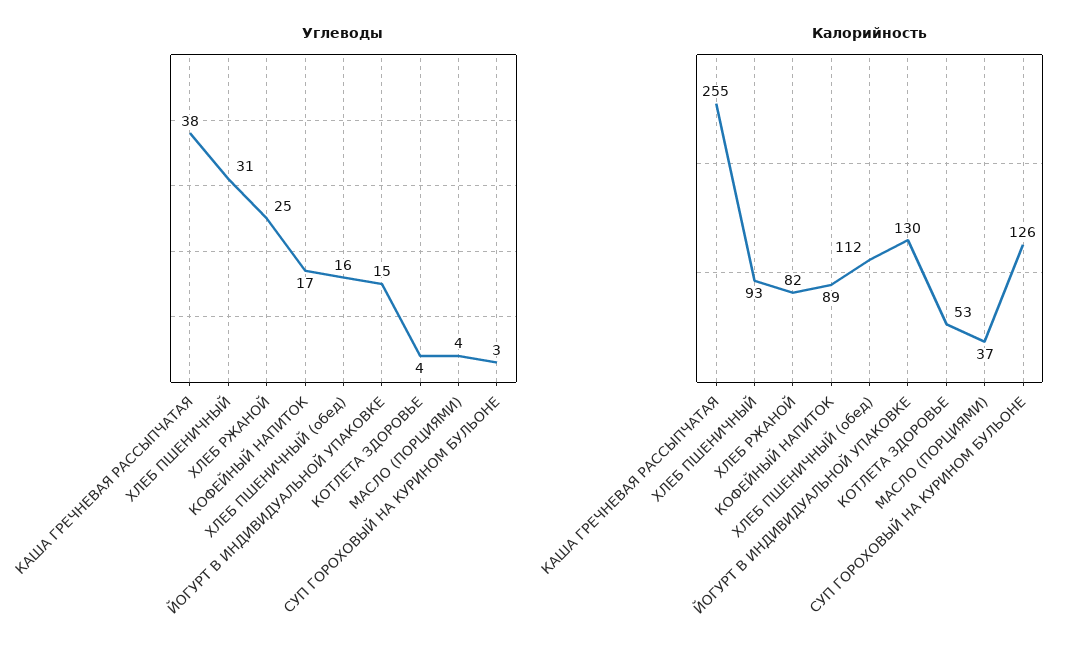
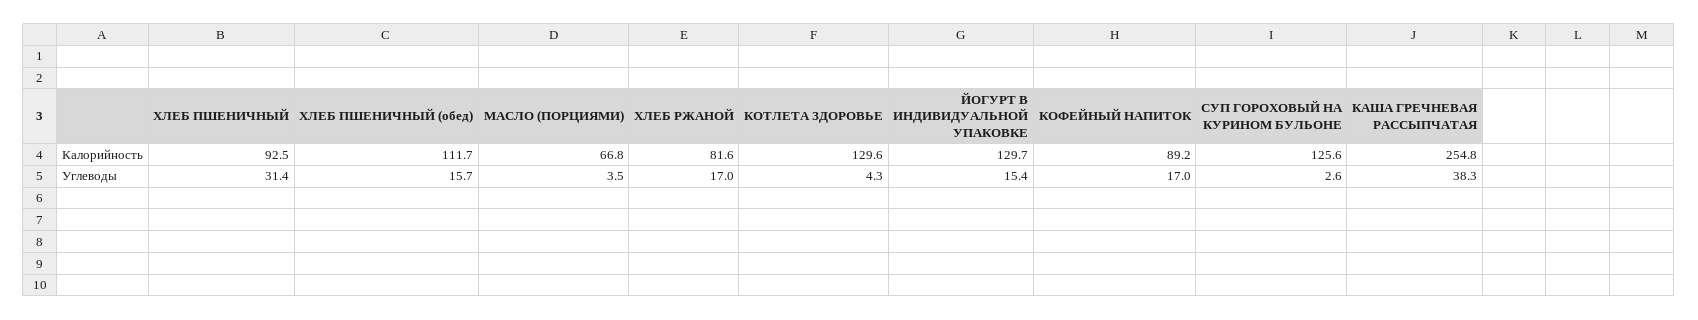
Углеводы, ХЛЕБ РЖАНОЙ: 25 -> 17
Калорийность, КОТЛЕТА ЗДОРОВЬЕ: 53 -> 129.6
Калорийность, МАСЛО (ПОРЦИЯМИ): 37 -> 66.8

